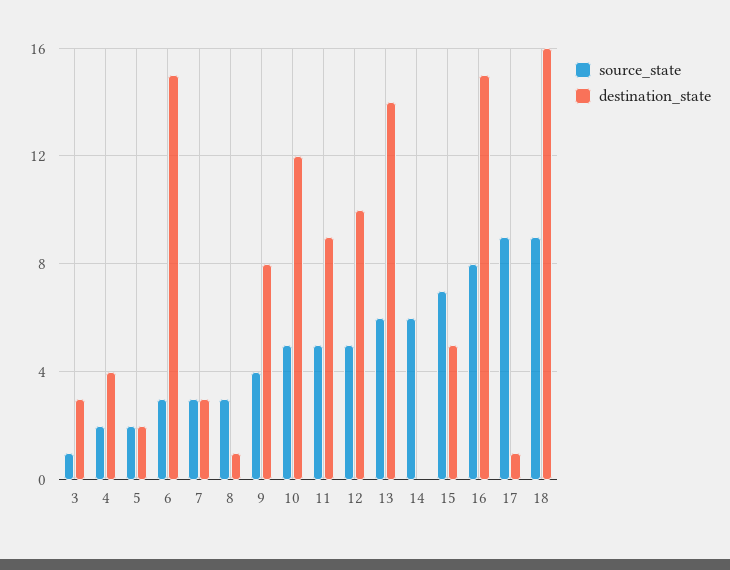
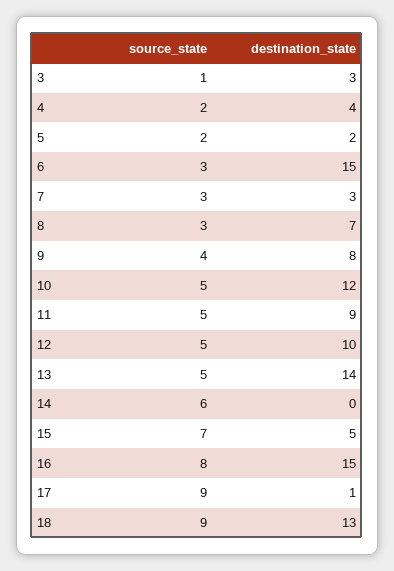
destination_state, 8: 1 -> 7
source_state, 13: 6 -> 5
destination_state, 18: 16 -> 13

